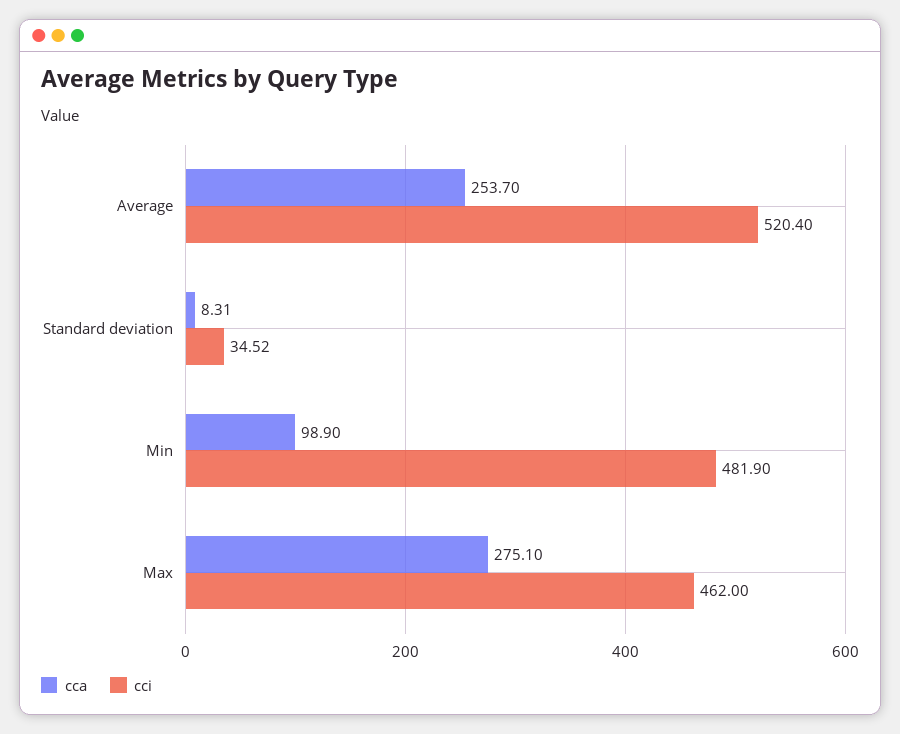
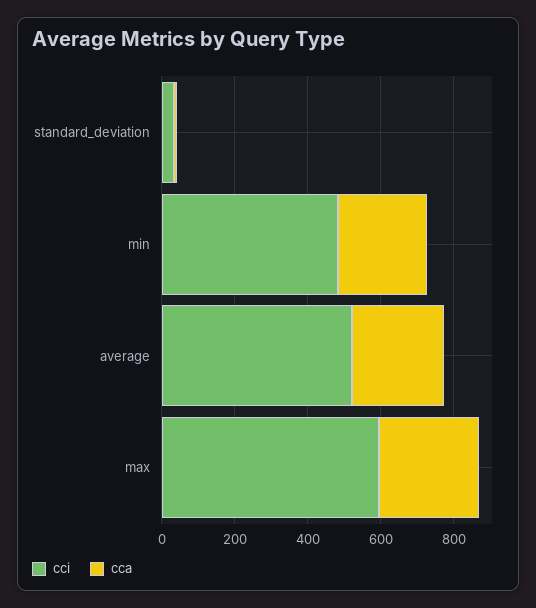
cca, Min: 98.9 -> 250
cci, Max: 462 -> 600

